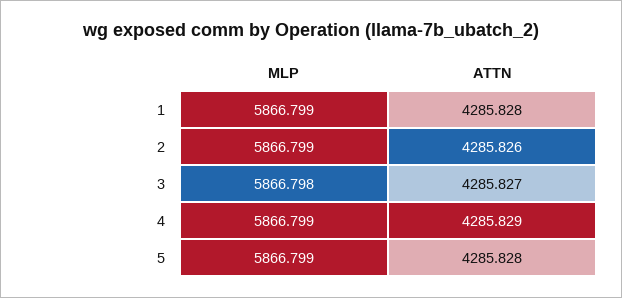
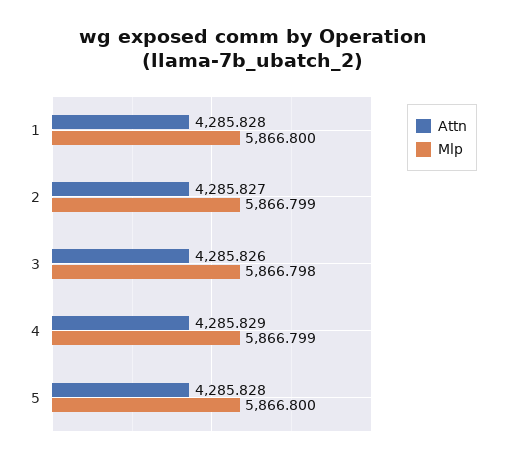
MLP, 1: 5866.799 -> 5866.8
ATTN, 2: 4285.826 -> 4285.827
ATTN, 3: 4285.827 -> 4285.826
MLP, 5: 5866.799 -> 5866.8

